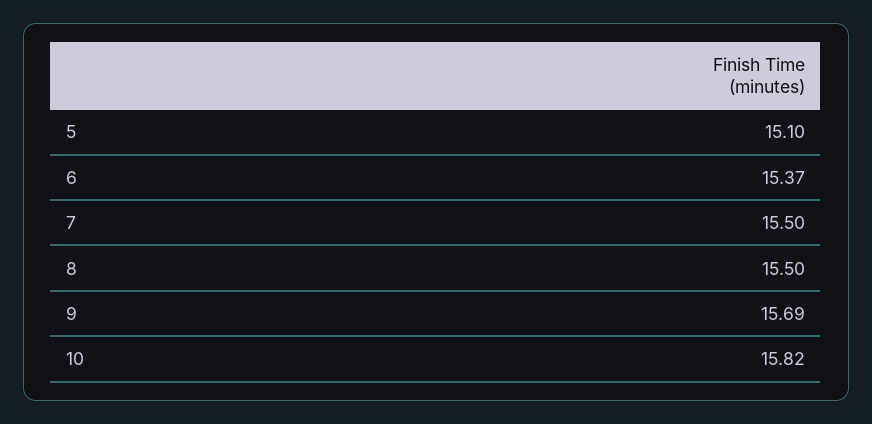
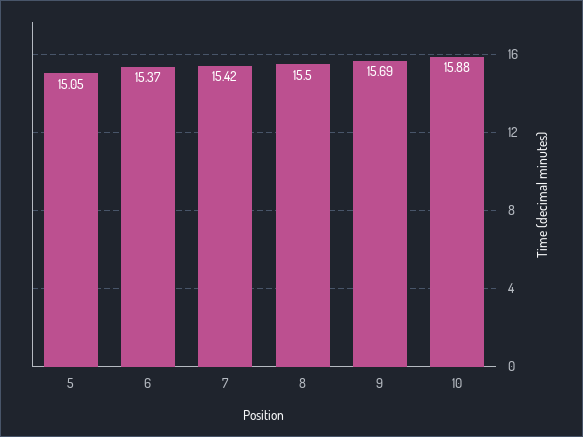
5: 15.1 -> 15.05
7: 15.5 -> 15.42
10: 15.82 -> 15.88

